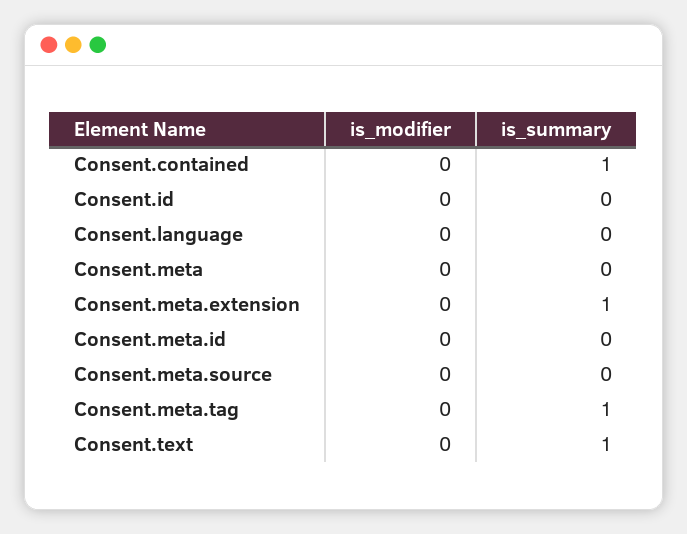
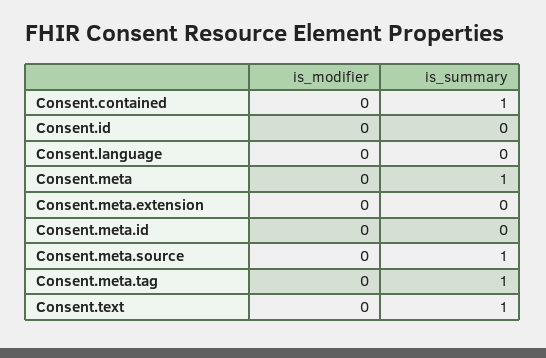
is_summary, Consent.meta: 0 -> 1
is_summary, Consent.meta.extension: 1 -> 0
is_summary, Consent.meta.source: 0 -> 1

